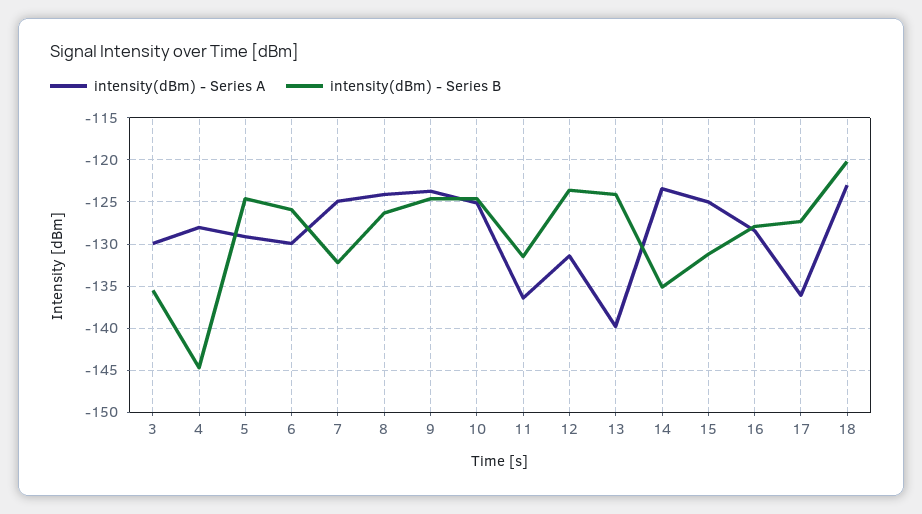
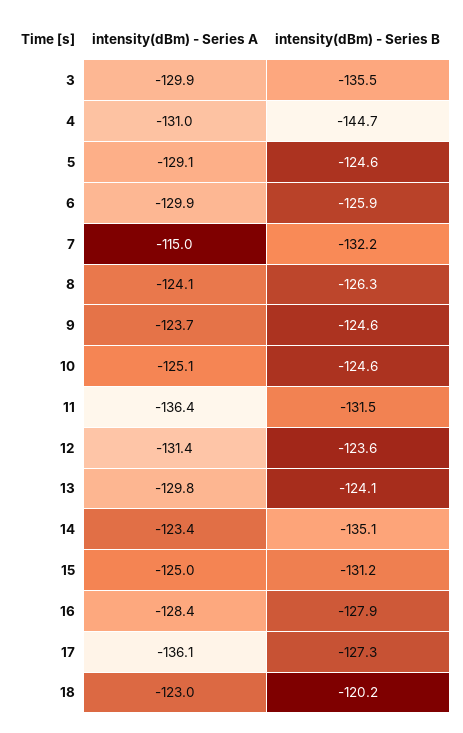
intensity(dBm) - Series A, 4: -128 -> -131
intensity(dBm) - Series A, 7: -125 -> -115
intensity(dBm) - Series A, 13: -140 -> -129.8

